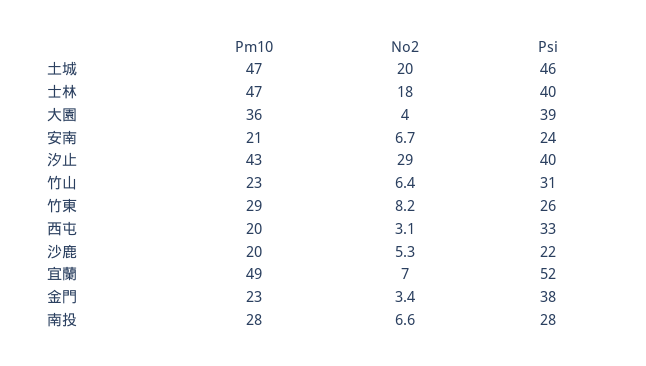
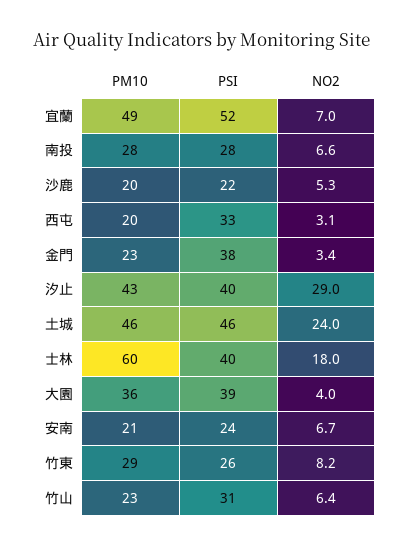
Pm10, 土城: 47 -> 46
No2, 土城: 20 -> 24
Pm10, 士林: 47 -> 60

